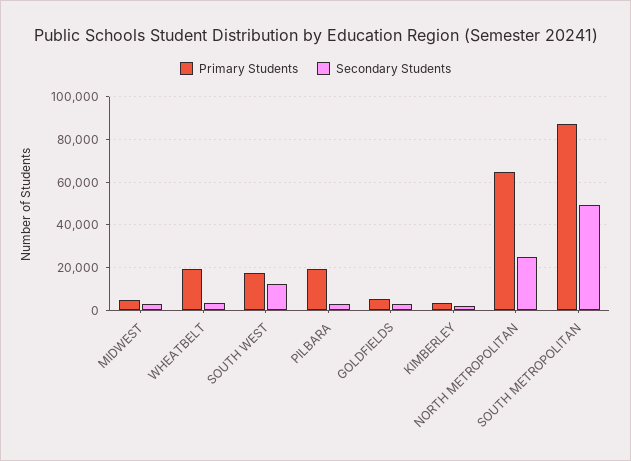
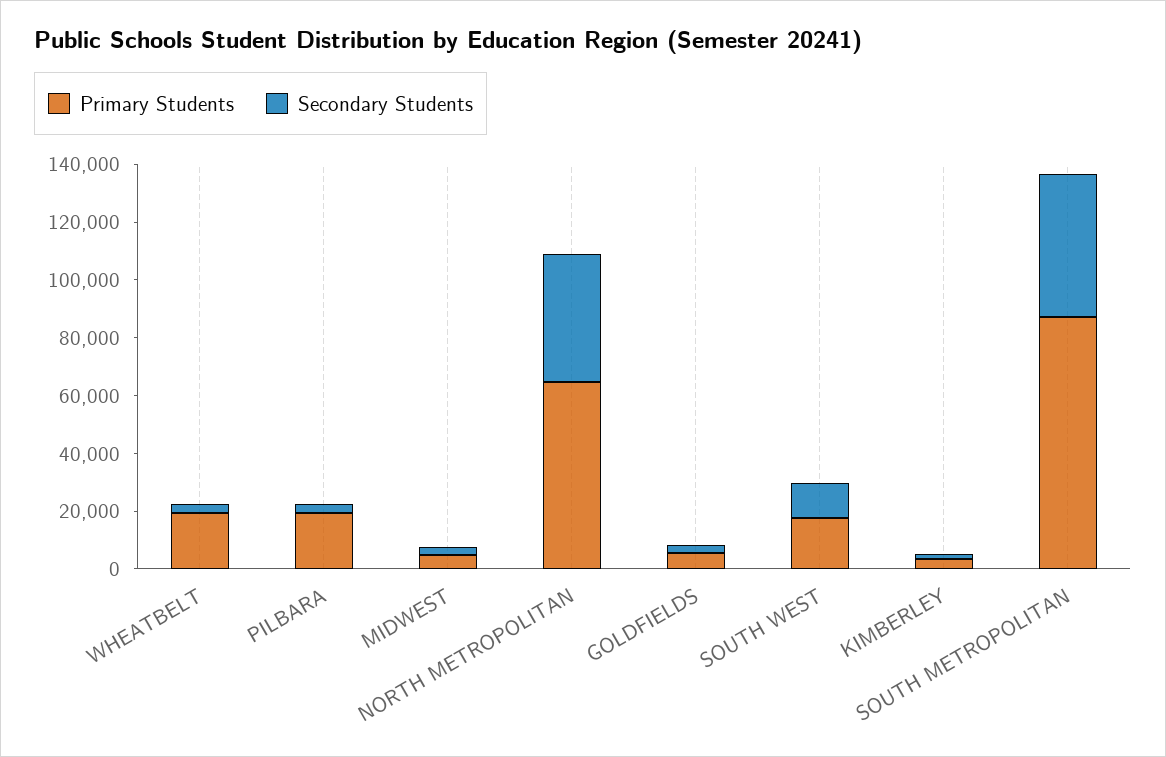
Secondary Students, NORTH METROPOLITAN: 25000 -> 45000

